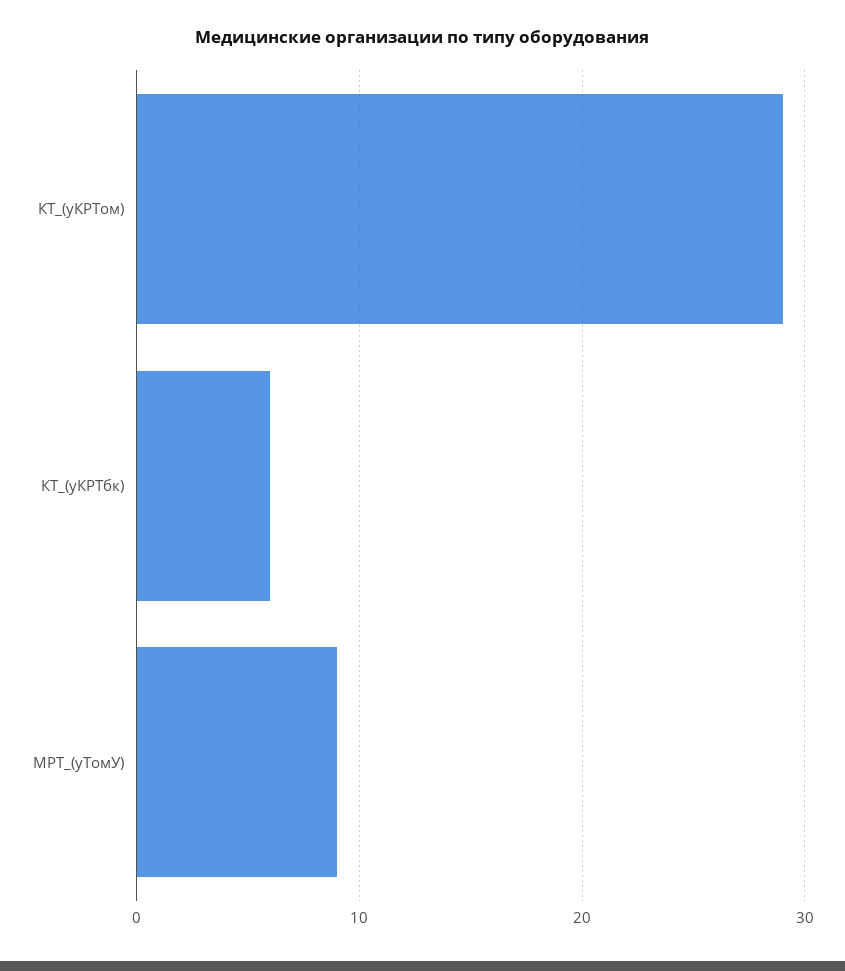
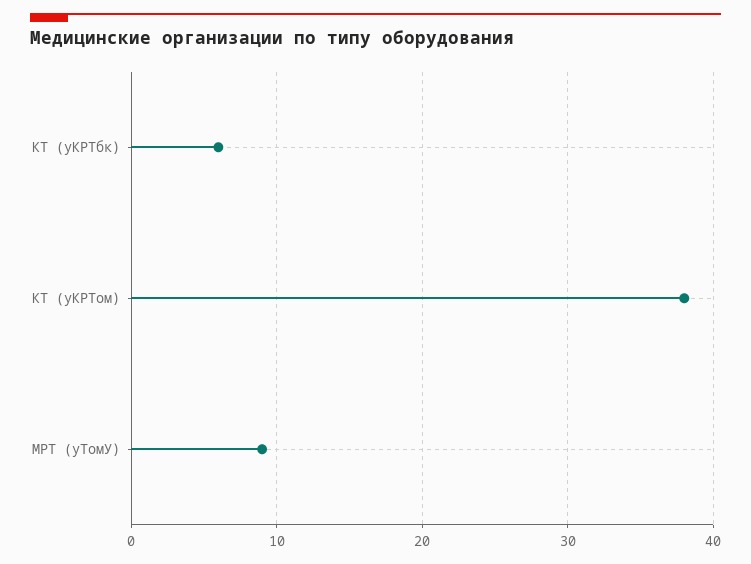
КТ_(уКРТом): 29 -> 38

